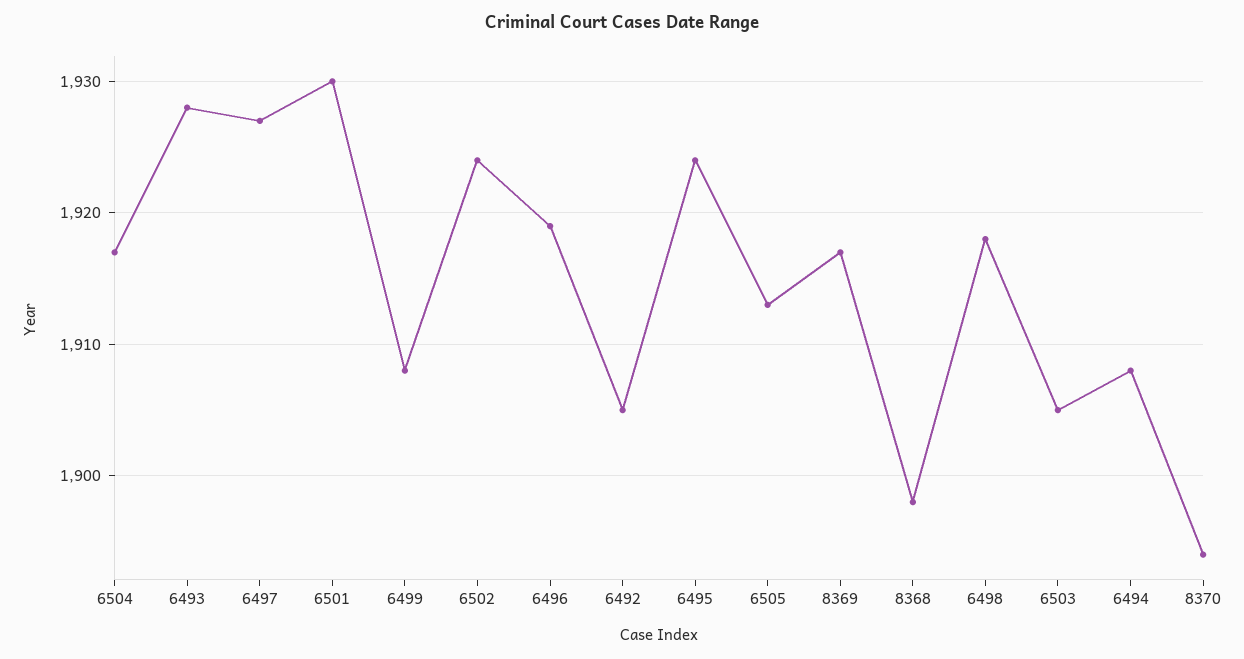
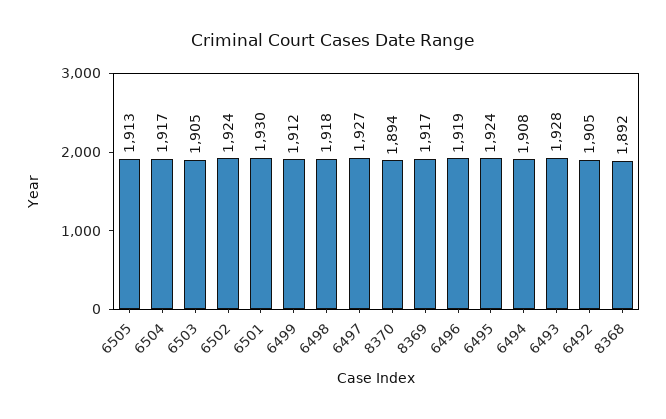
6499: 1908 -> 1912
8368: 1898 -> 1892

